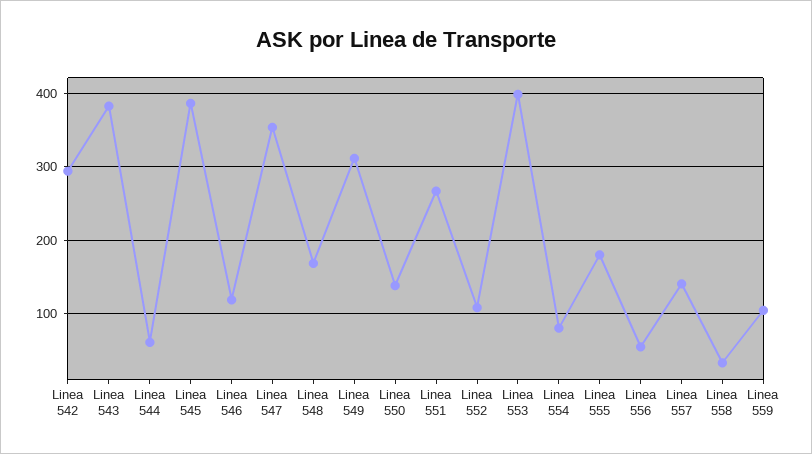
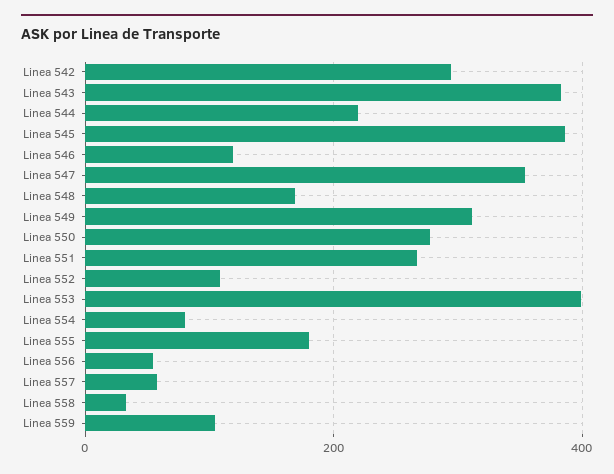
Linea 544: 60 -> 220
Linea 550: 140 -> 280
Linea 557: 140 -> 60

